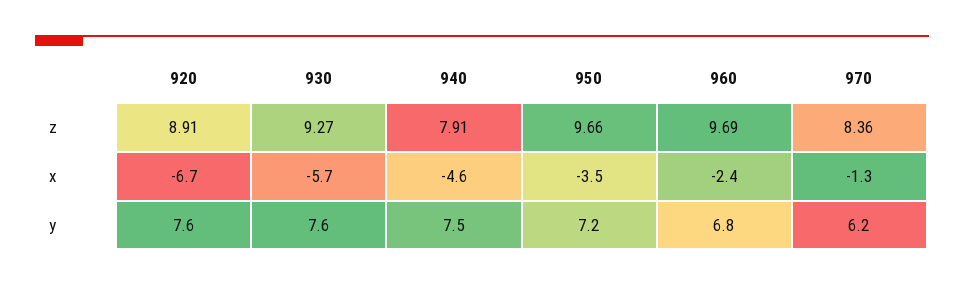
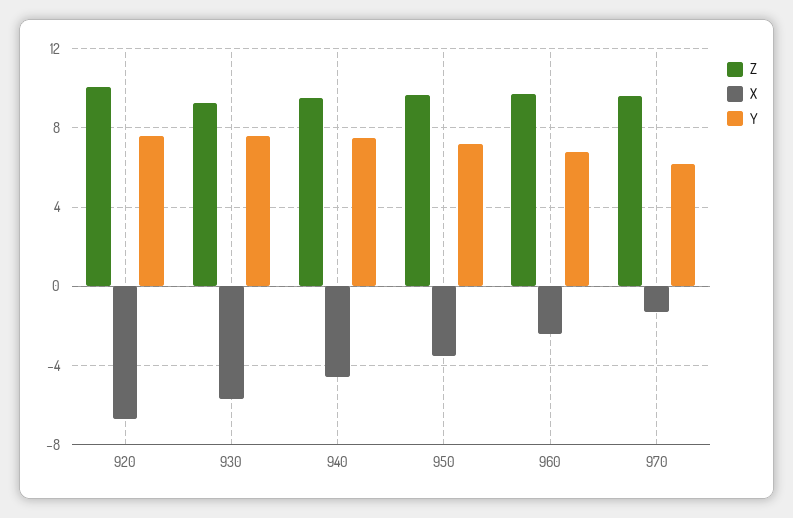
z, 920: 8.91 -> 10
z, 940: 7.91 -> 9.5
z, 970: 8.36 -> 9.5

